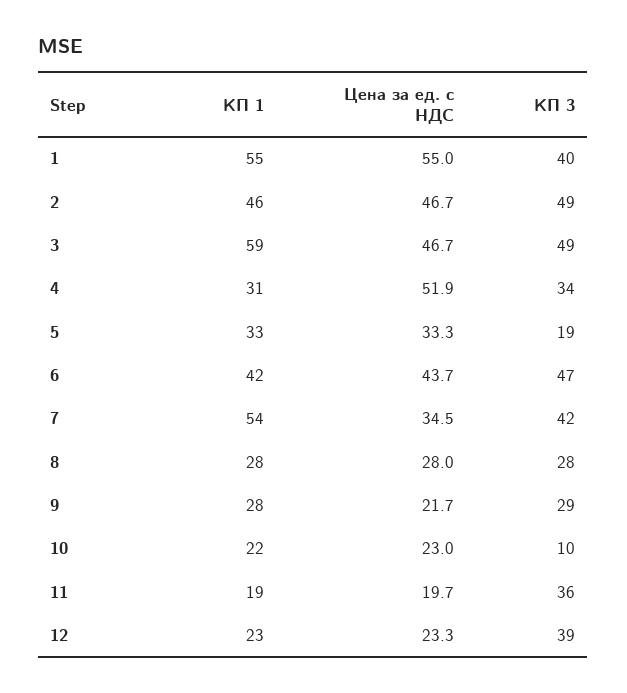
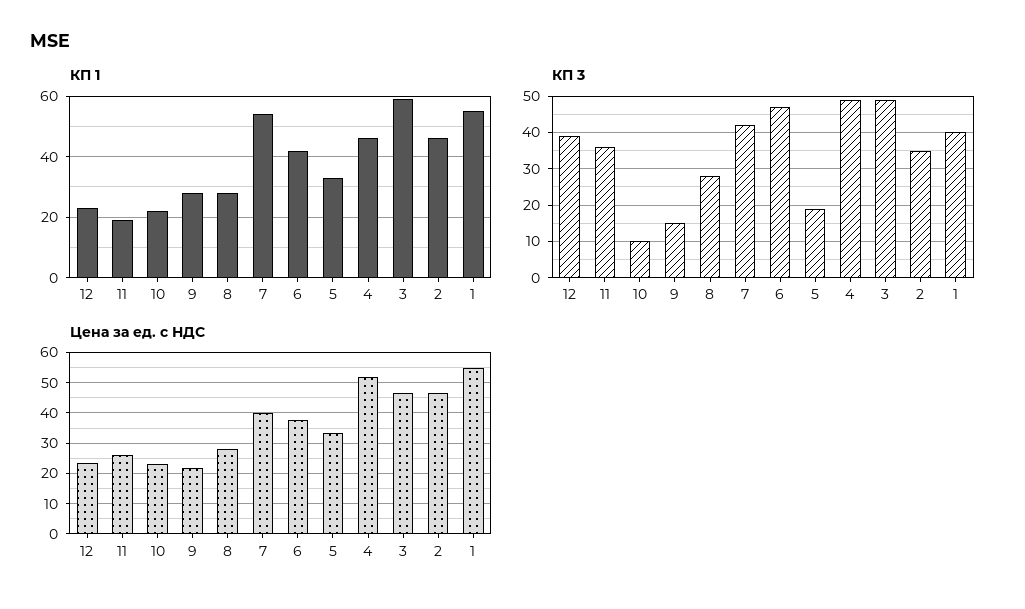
КП 3, 2: 49 -> 35
КП 1, 4: 31 -> 45
КП 3, 4: 34 -> 50
Цена за ед. с НДС, 6: 43.7 -> 38
Цена за ед. с НДС, 7: 34.5 -> 40
КП 3, 9: 29 -> 15
Цена за ед. с НДС, 11: 19.7 -> 26

